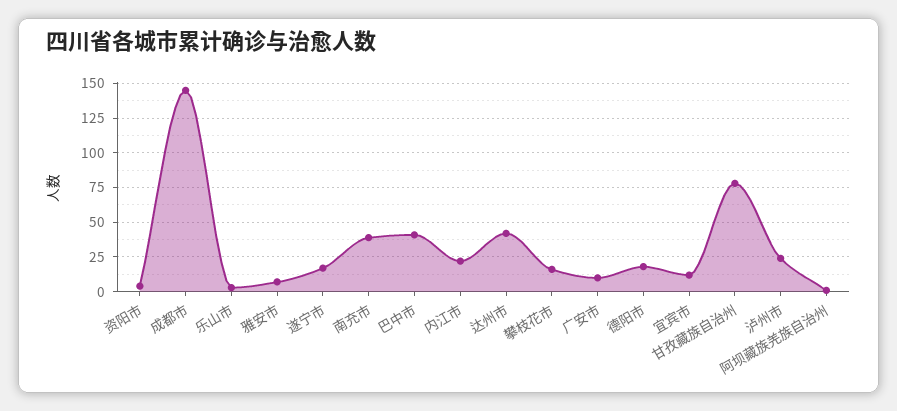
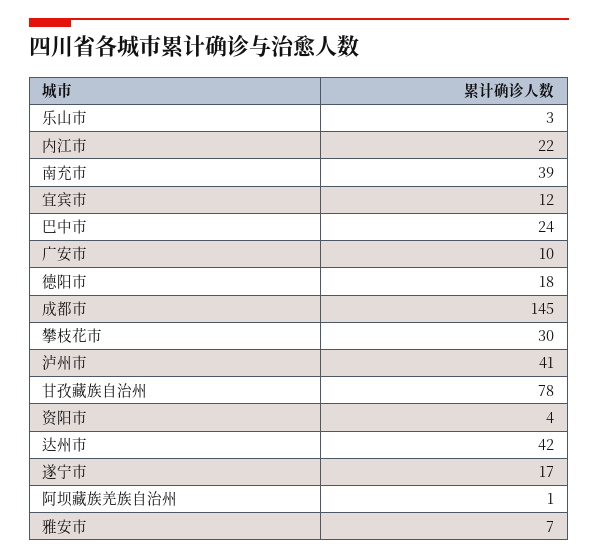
巴中市: 40 -> 24
攀枝花市: 15 -> 30
泸州市: 25 -> 41

